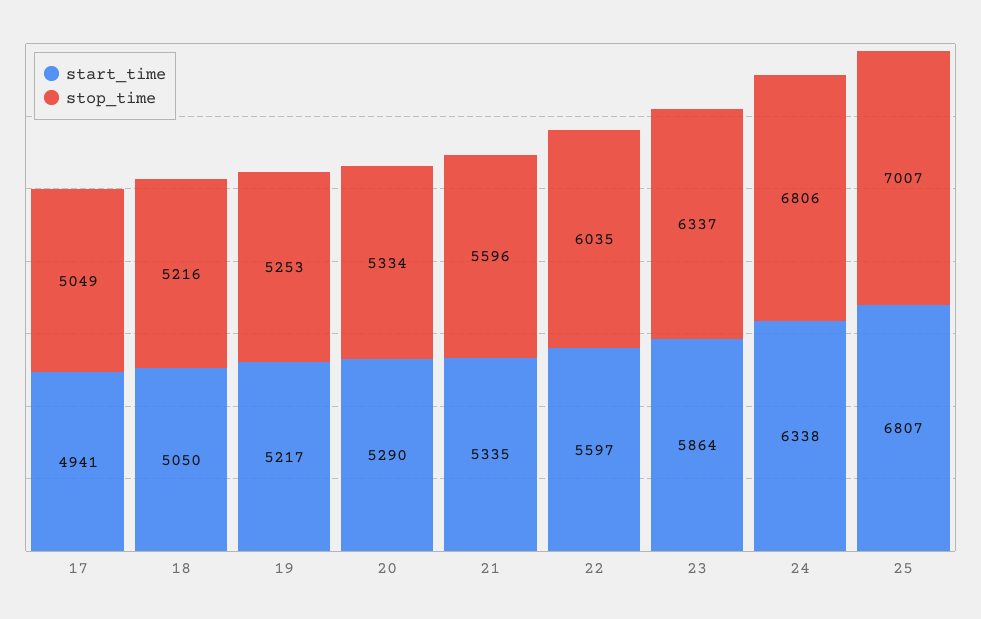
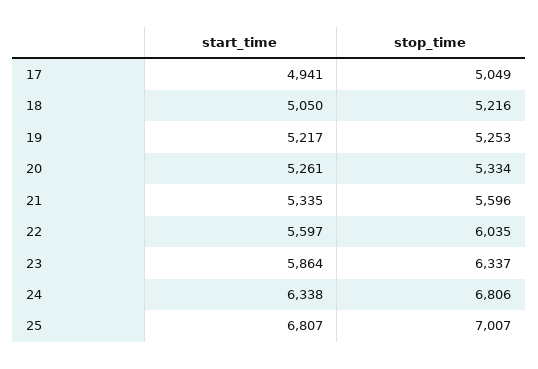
start_time, 20: 5290 -> 5261

